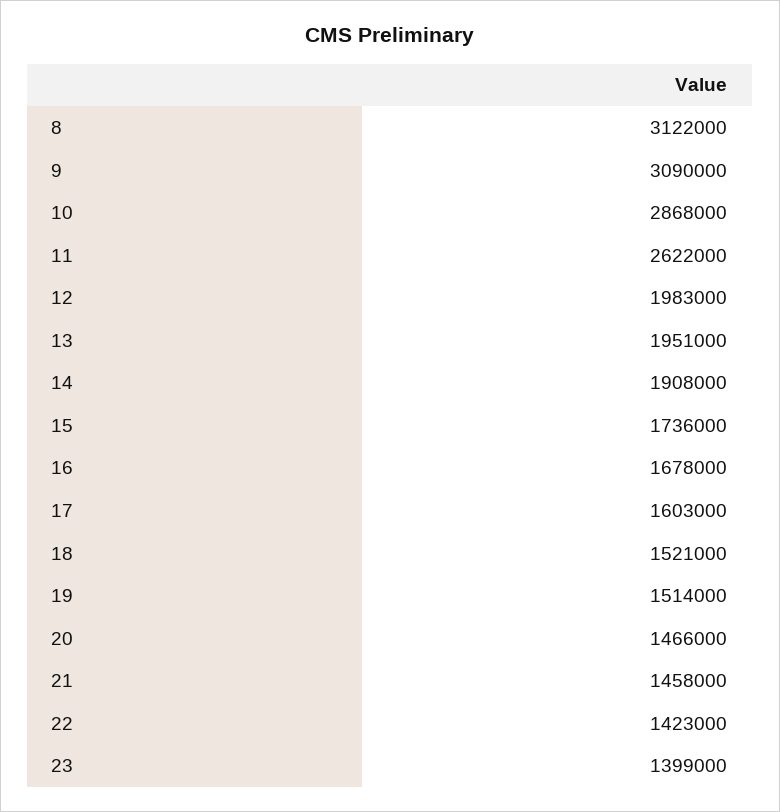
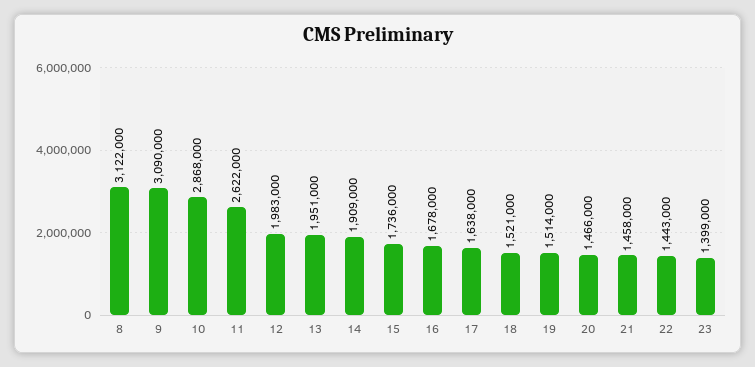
14: 1908000 -> 1909000
17: 1603000 -> 1638000
22: 1423000 -> 1443000

